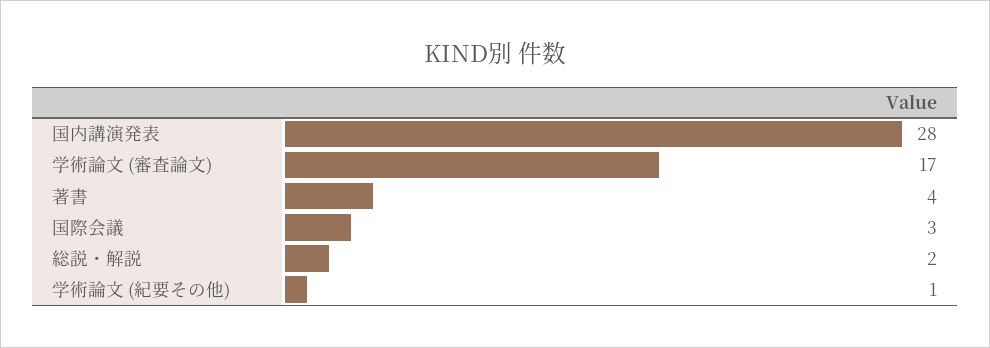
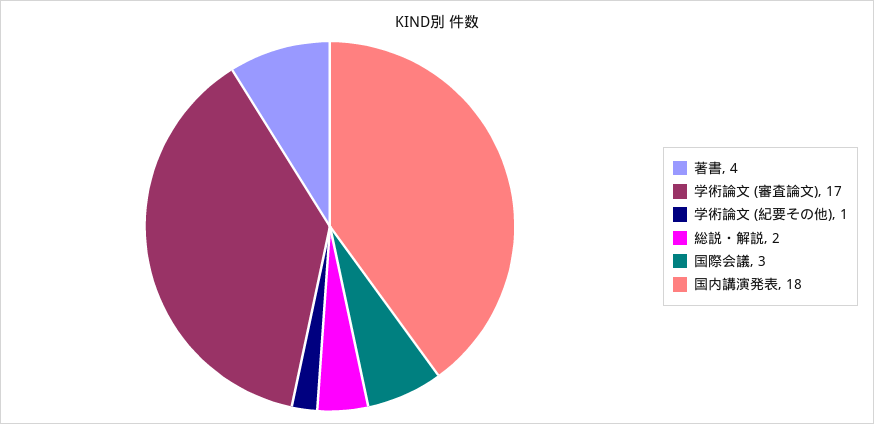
国内講演発表: 28 -> 18

